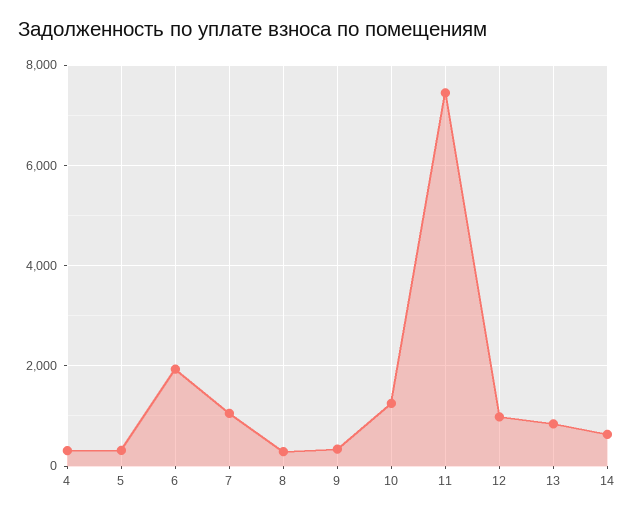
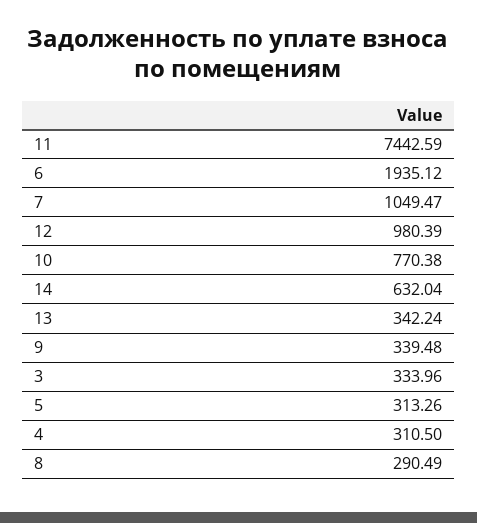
10: 1200 -> 770.38
13: 800 -> 342.24
3: none -> 333.96

